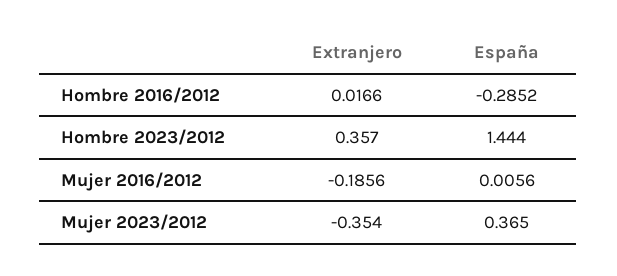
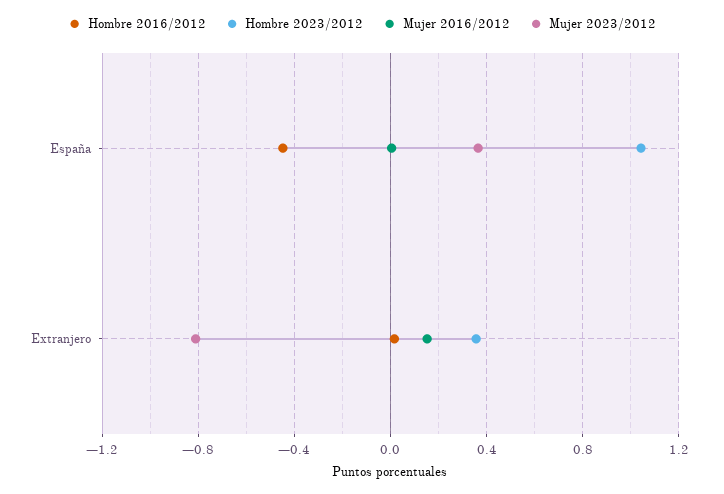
Hombre 2016/2012, España: -0.2852 -> -0.45
Hombre 2023/2012, España: 1.444 -> 1.05
Mujer 2016/2012, Extranjero: -0.1856 -> 0.15
Mujer 2023/2012, Extranjero: -0.354 -> -0.8

